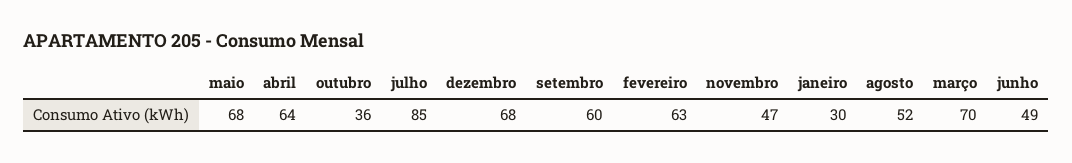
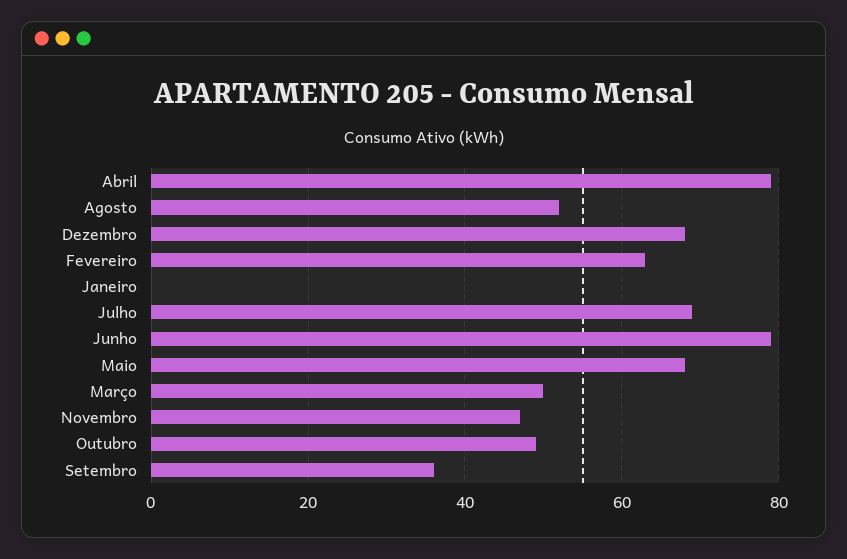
abril: 64 -> 80
outubro: 36 -> 50
julho: 85 -> 70
setembro: 60 -> 35
janeiro: 30 -> 0
março: 70 -> 50
junho: 49 -> 80

